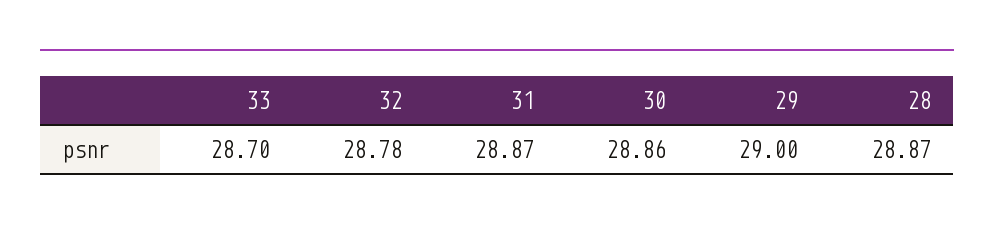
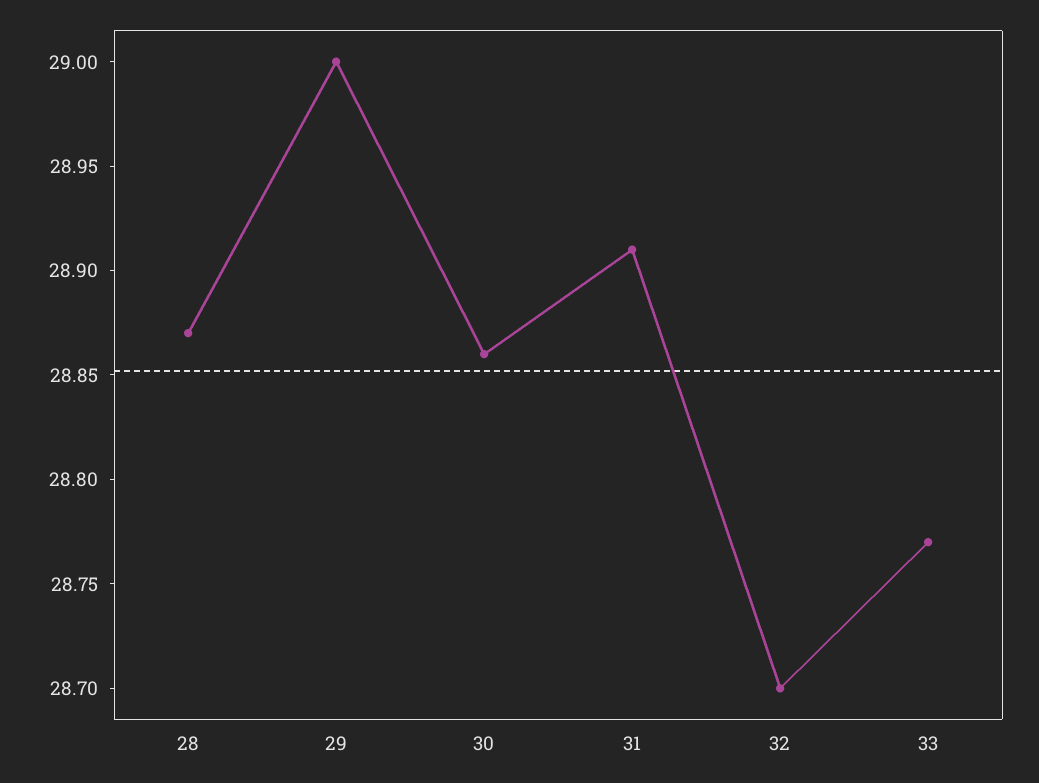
33: 28.7 -> 28.77
32: 28.78 -> 28.7
31: 28.87 -> 28.91

